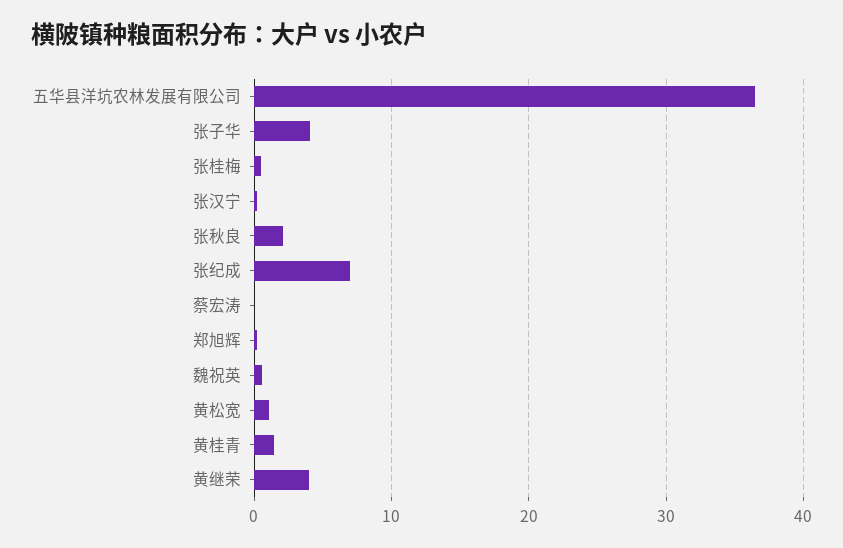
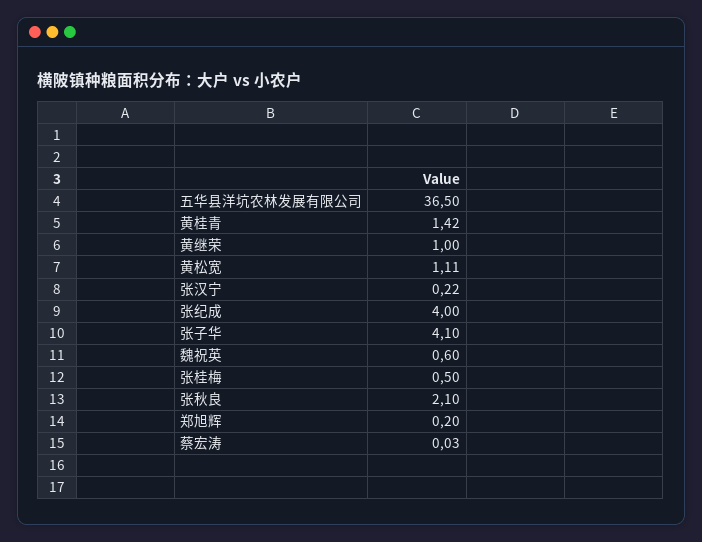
张纪成: 7 -> 4
黄继荣: 4 -> 1

